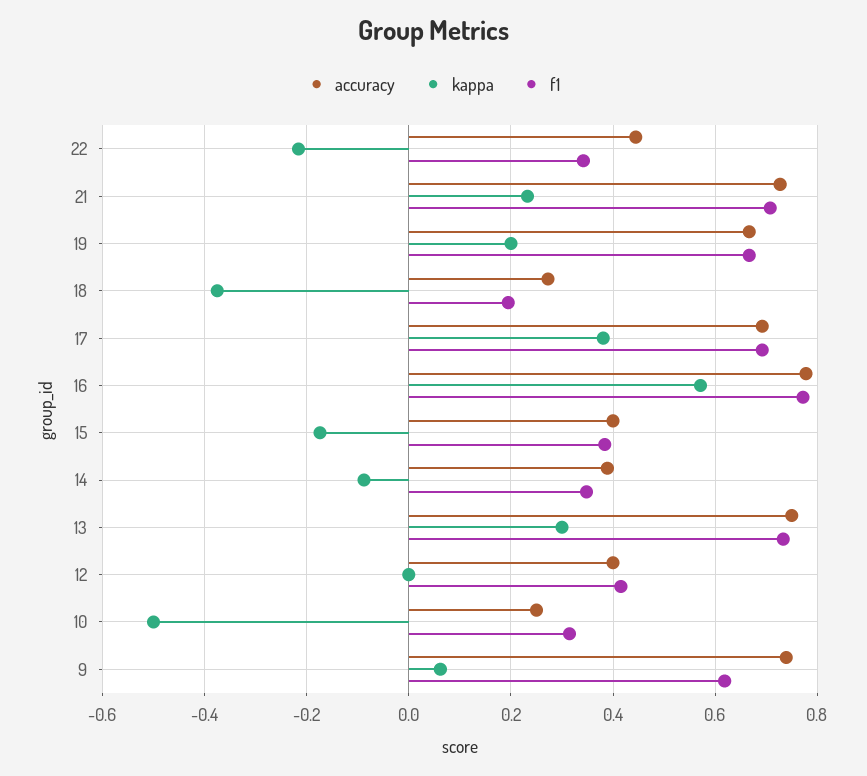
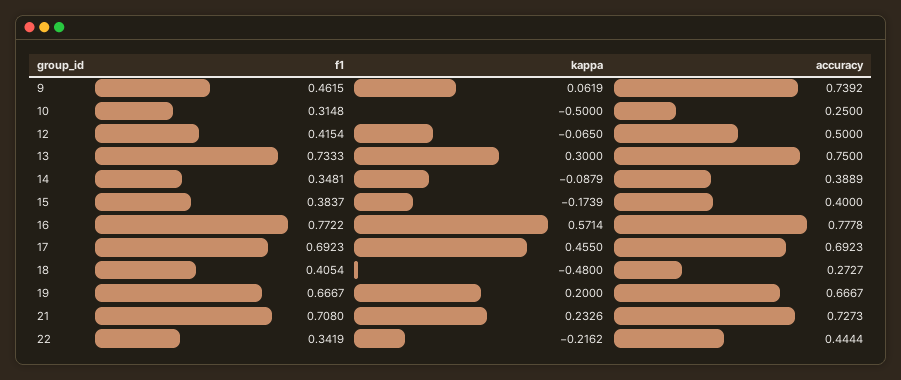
kappa, 18: -0.38 -> -0.48
f1, 18: 0.2 -> 0.4054
kappa, 17: 0.38 -> 0.455
accuracy, 12: 0.4 -> 0.5
kappa, 12: 0 -> -0.065
f1, 9: 0.62 -> 0.4615

